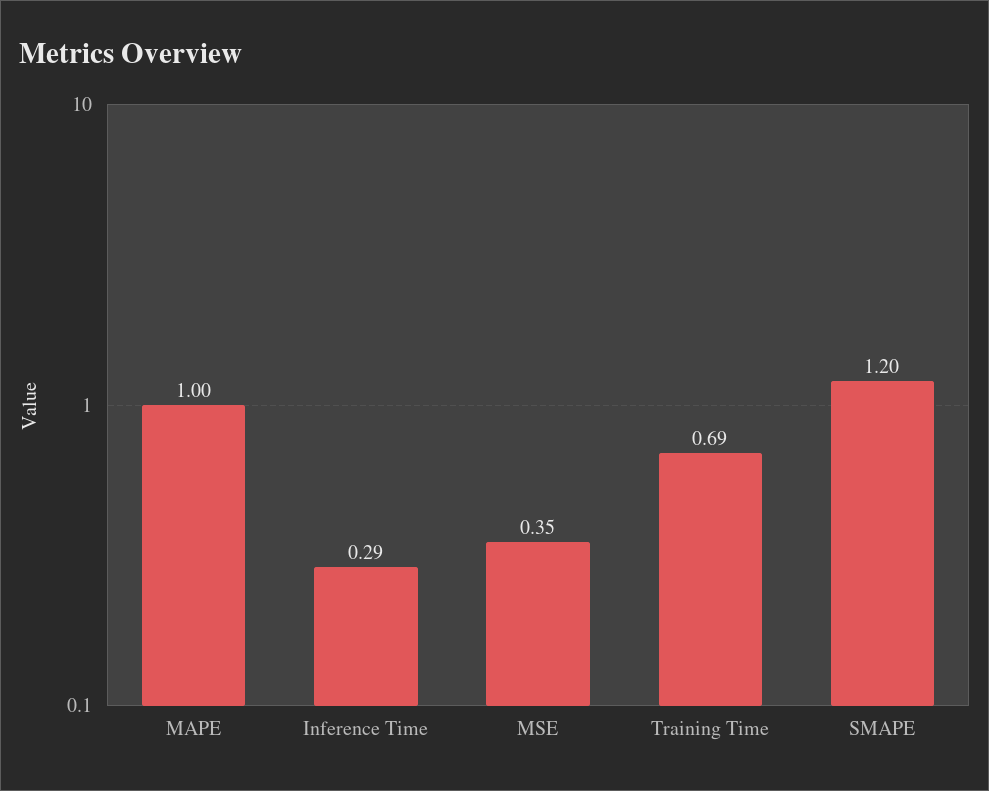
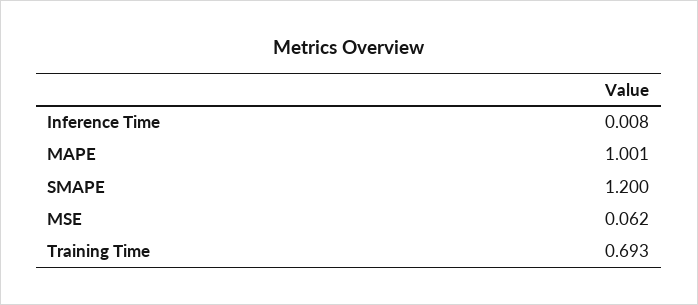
Inference Time: 0.29 -> 0.008
MSE: 0.35 -> 0.062

